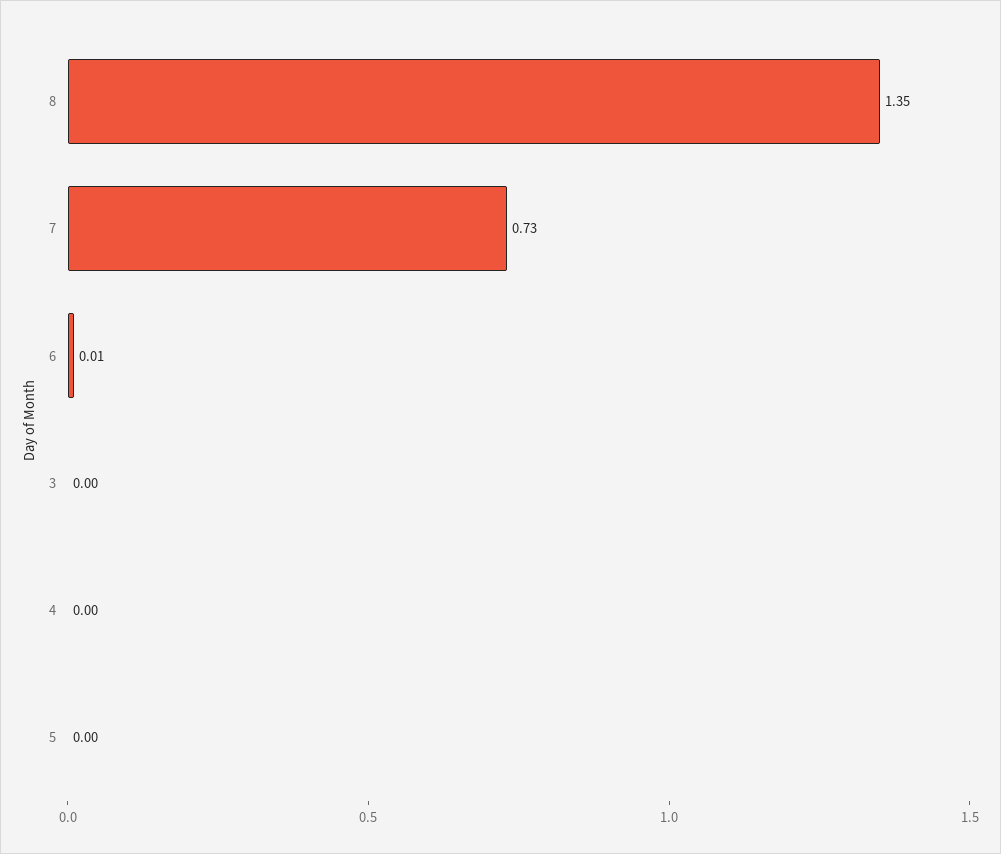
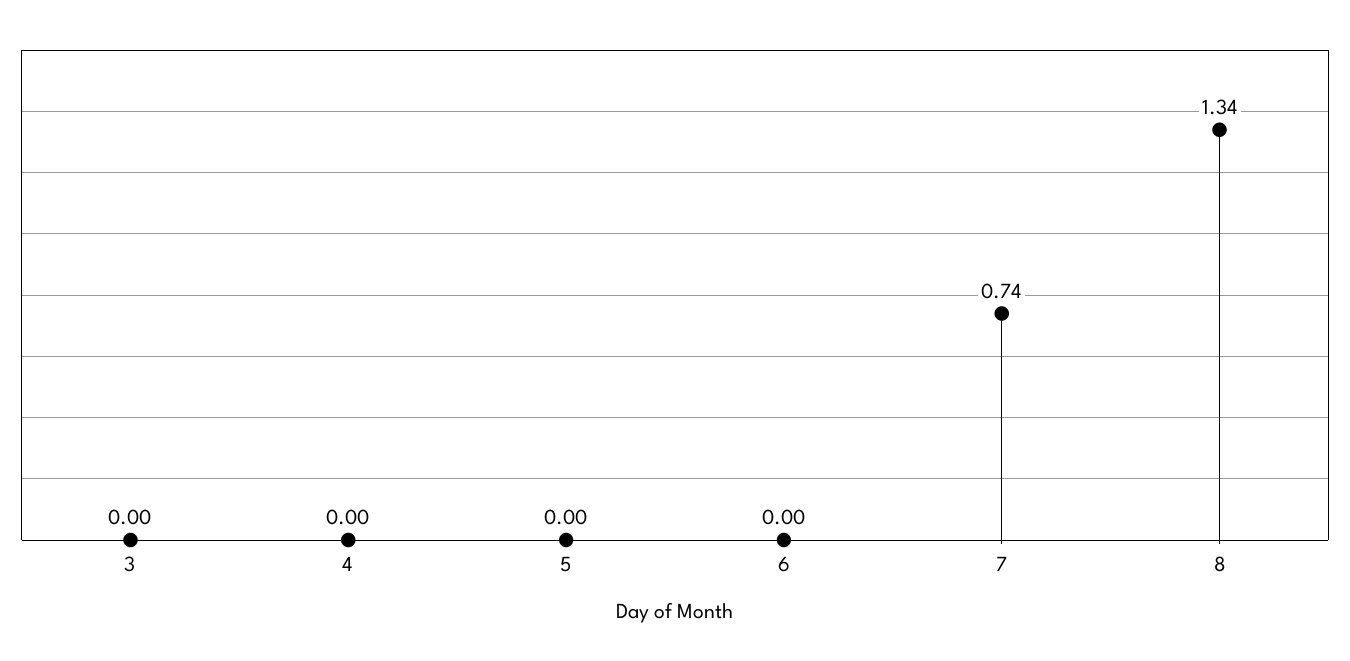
8: 1.35 -> 1.34
7: 0.73 -> 0.74
6: 0.01 -> 0

